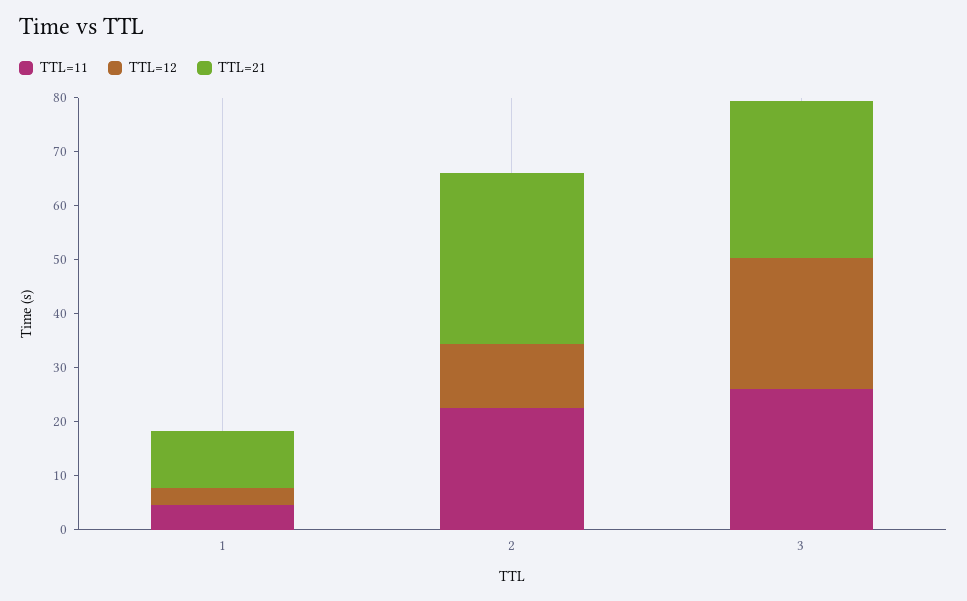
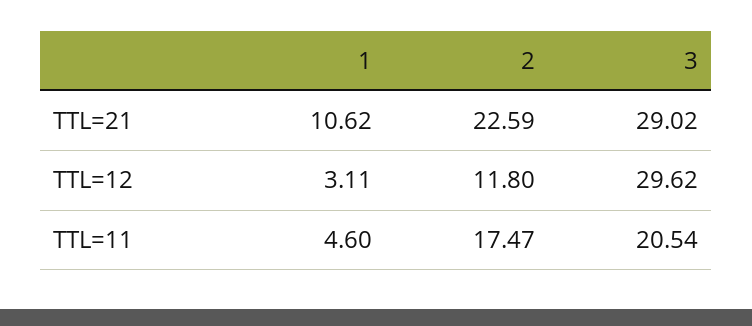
TTL=11, 2: 22 -> 17.47
TTL=21, 2: 32 -> 22.59
TTL=11, 3: 26 -> 20.54
TTL=12, 3: 24 -> 29.62

